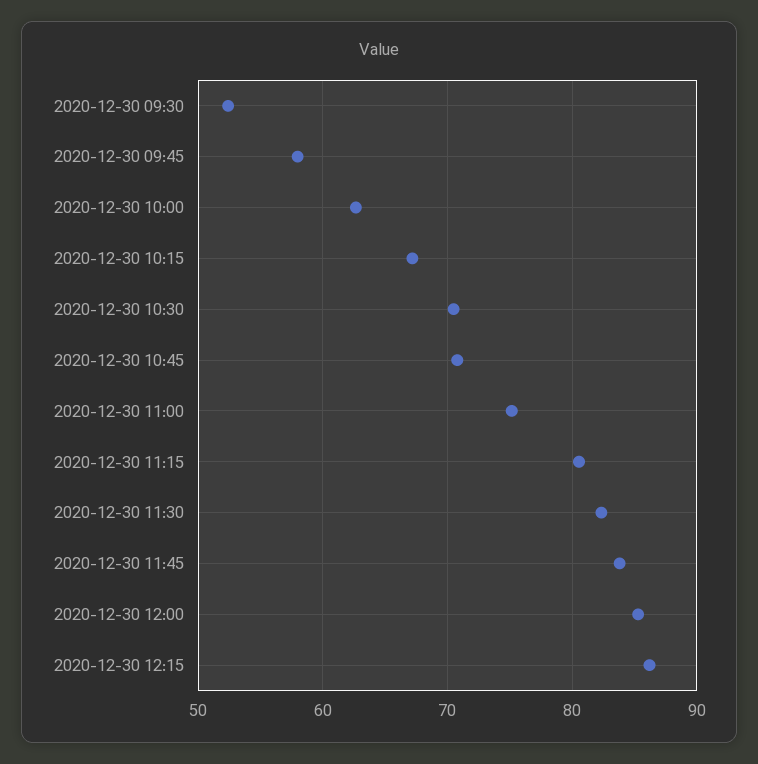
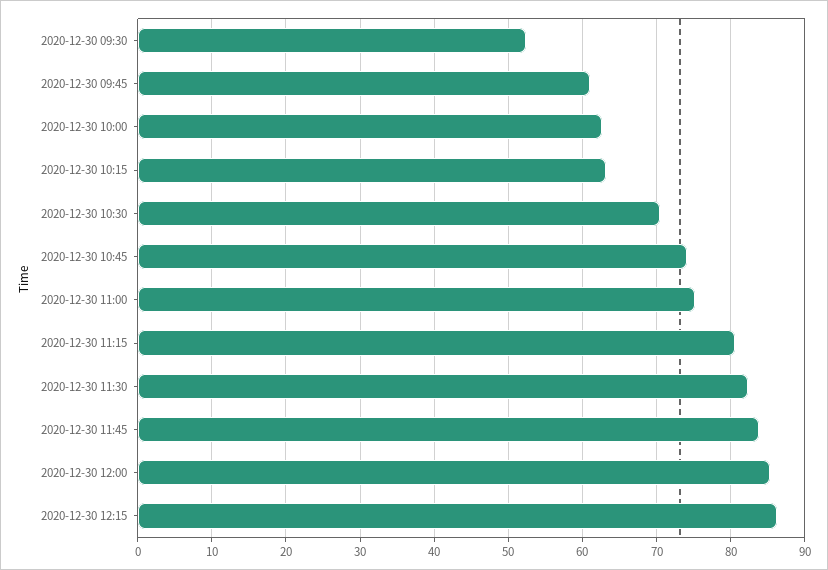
2020-12-30 09:45: 58 -> 61
2020-12-30 10:15: 67 -> 63
2020-12-30 10:45: 71 -> 74

